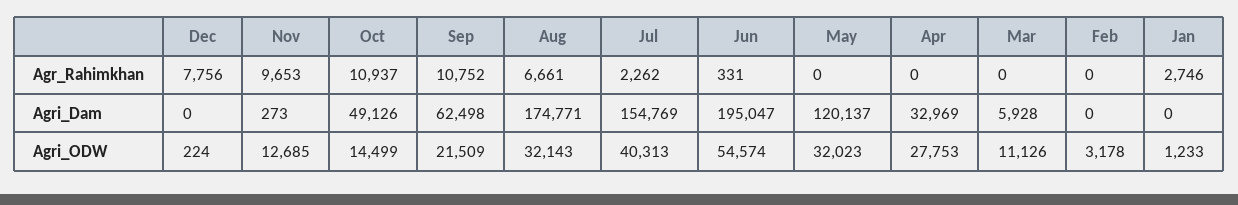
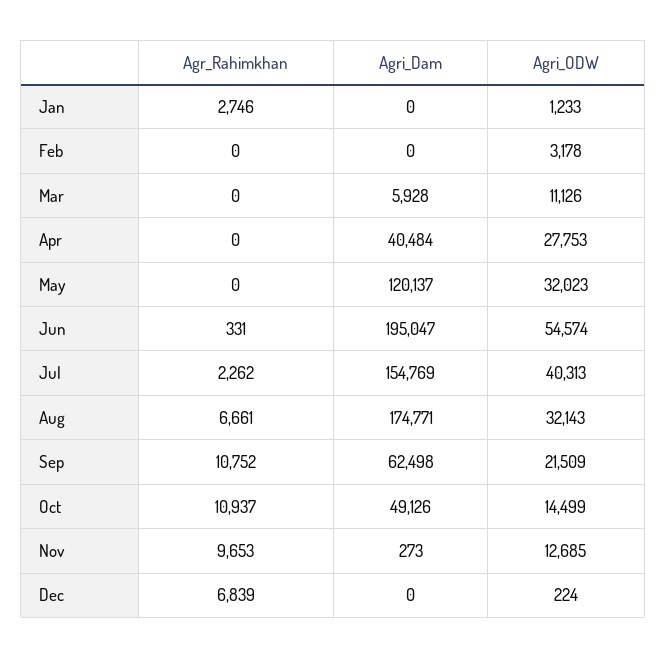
Dec, Agr_Rahimkhan: 7756 -> 6839
Apr, Agri_Dam: 32969 -> 40484

